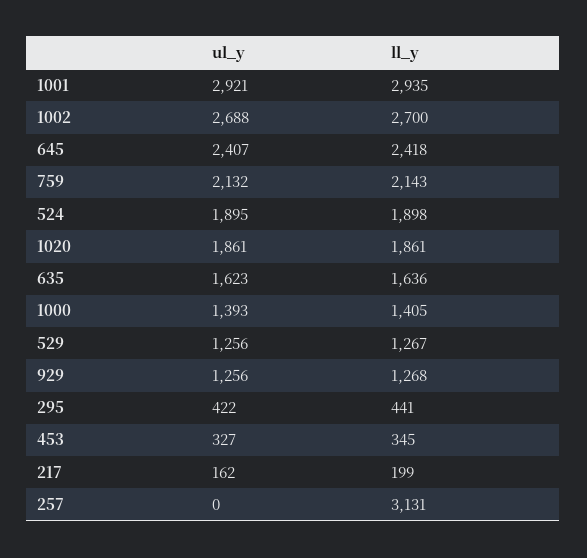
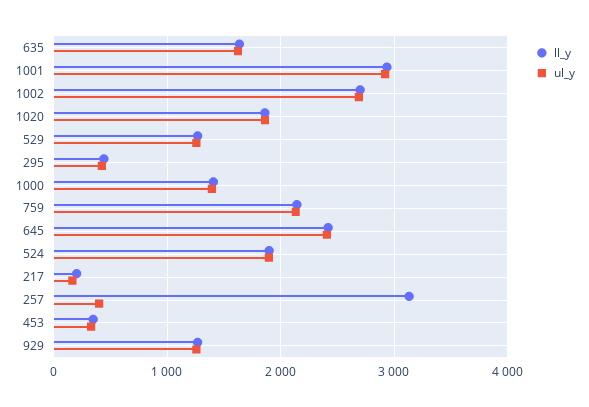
ul_y, 257: 0 -> 400

